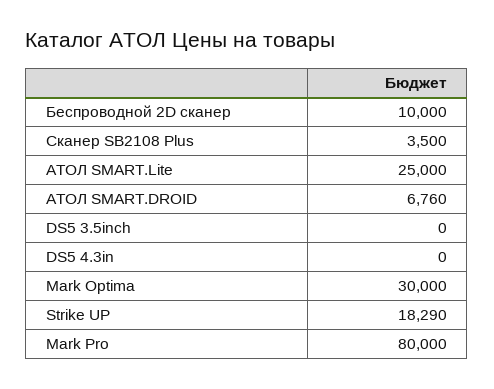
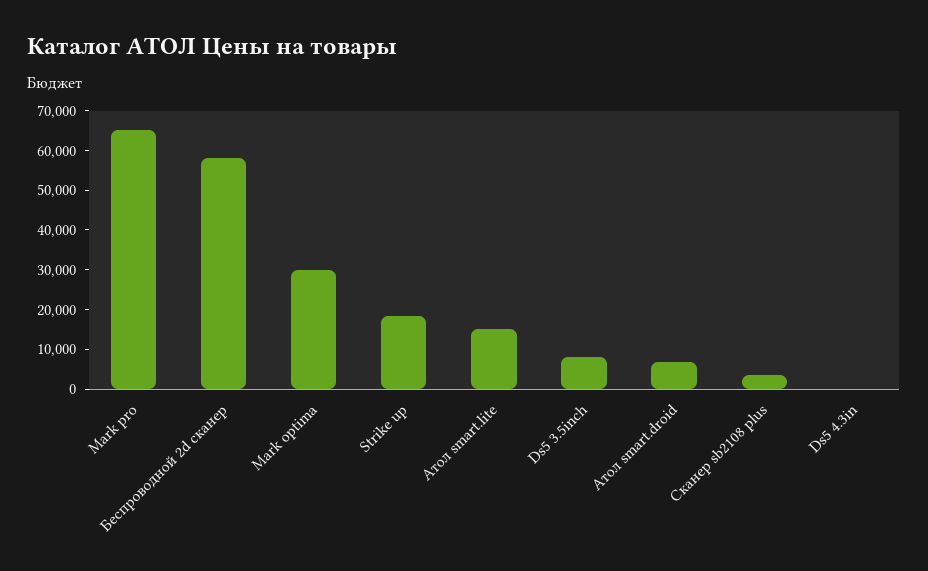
Беспроводной 2D сканер: 10000 -> 57500
АТОЛ SMART.Lite: 25000 -> 15000
DS5 3.5inch: 0 -> 7500
Mark Pro: 80000 -> 65000

